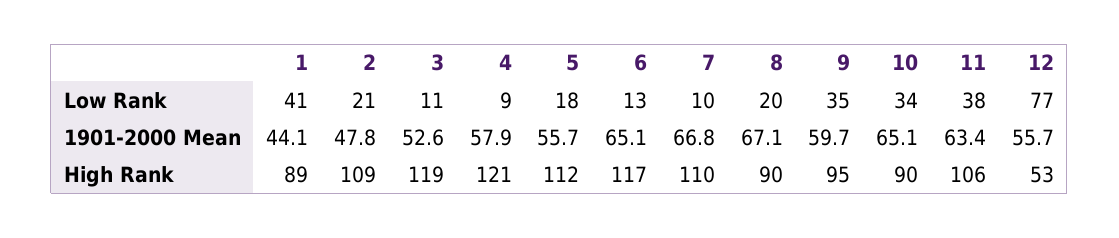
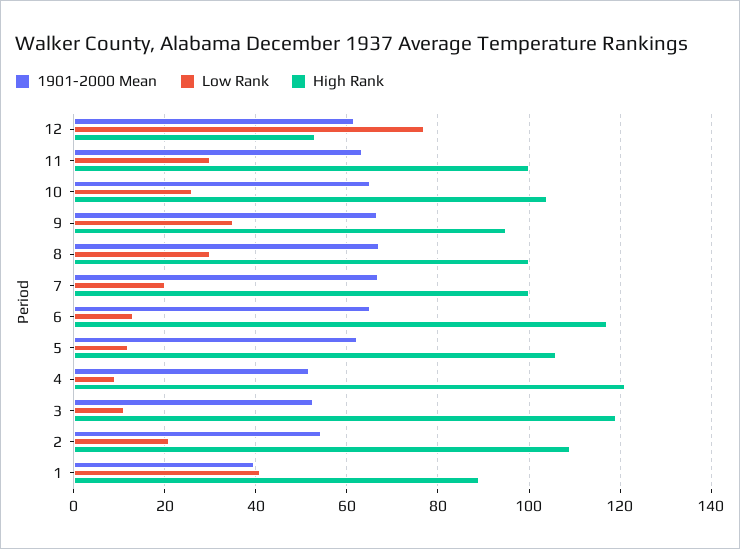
Low Rank, 5: 18 -> 12
Low Rank, 7: 10 -> 20
Low Rank, 8: 20 -> 30
Low Rank, 10: 34 -> 26
Low Rank, 11: 38 -> 30
1901-2000 Mean, 1: 44.1 -> 40
1901-2000 Mean, 2: 47.8 -> 54
1901-2000 Mean, 4: 57.9 -> 52
1901-2000 Mean, 5: 55.7 -> 62
1901-2000 Mean, 9: 59.7 -> 66
1901-2000 Mean, 12: 55.7 -> 62
High Rank, 5: 112 -> 106
High Rank, 7: 110 -> 100
High Rank, 8: 90 -> 100
High Rank, 10: 90 -> 104
High Rank, 11: 106 -> 100

